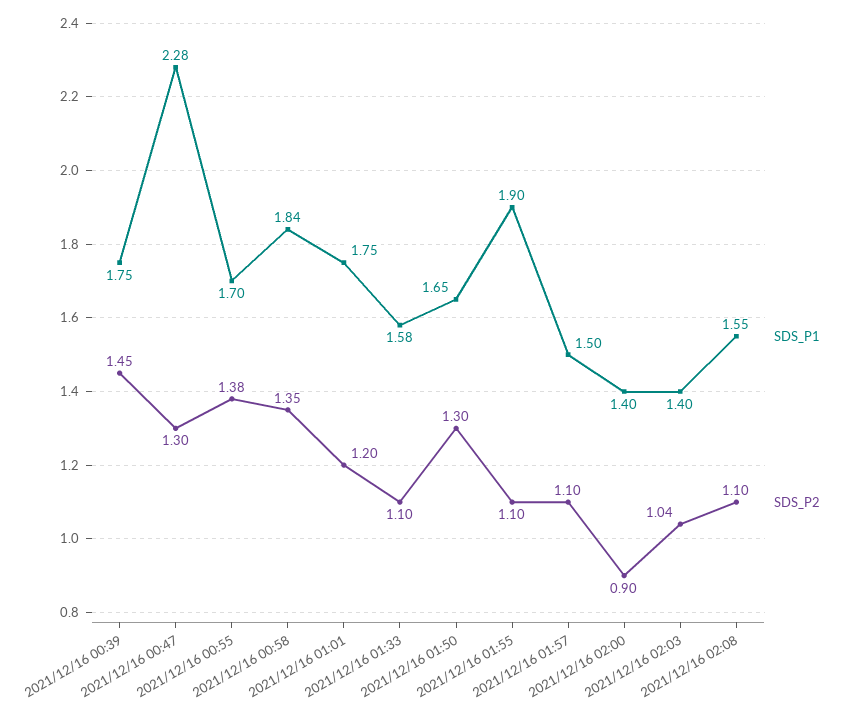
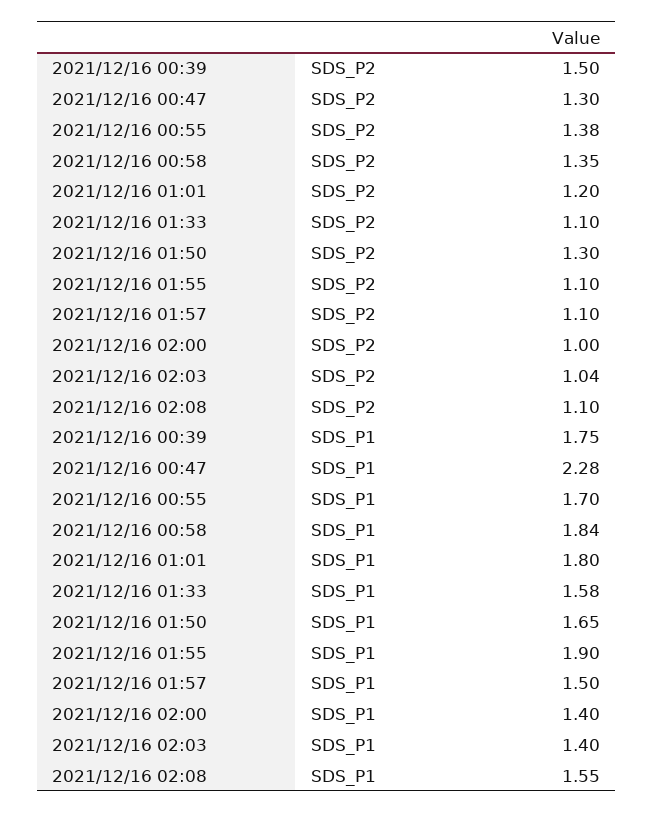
SDS_P2, 2021/12/16 00:39: 1.45 -> 1.5
SDS_P1, 2021/12/16 01:01: 1.75 -> 1.8
SDS_P2, 2021/12/16 02:00: 0.9 -> 1

